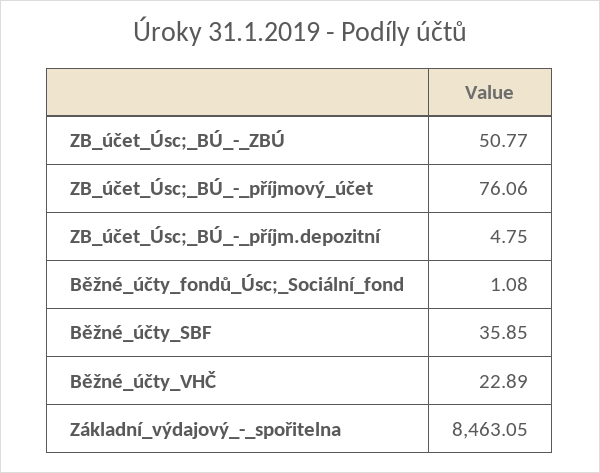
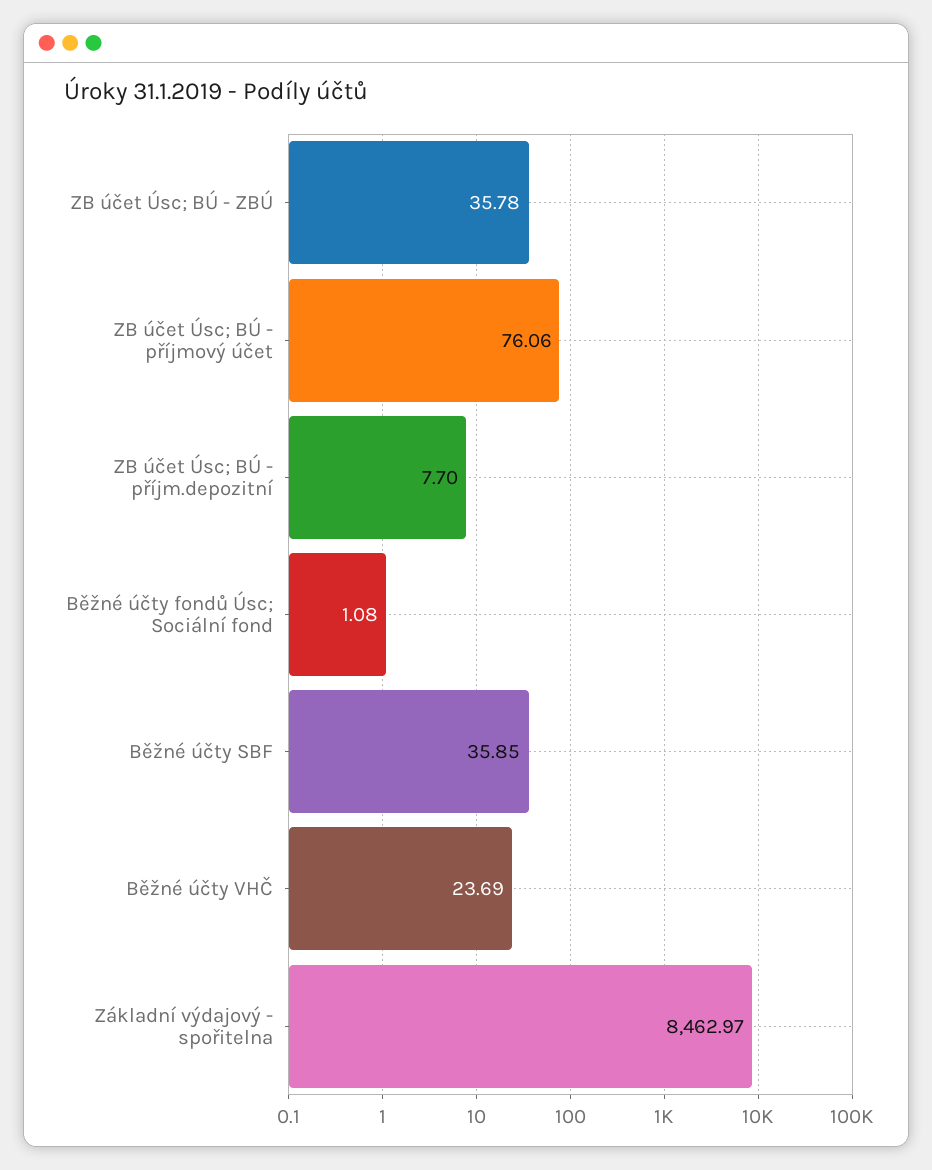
ZB_účet_Úsc;_BÚ_-_ZBÚ: 50.77 -> 35.78
ZB_účet_Úsc;_BÚ_-_příjm.depozitní: 4.75 -> 7.7
Běžné_účty_VHČ: 22.89 -> 23.69
Základní_výdajový_-_spořitelna: 8463.05 -> 8462.97

